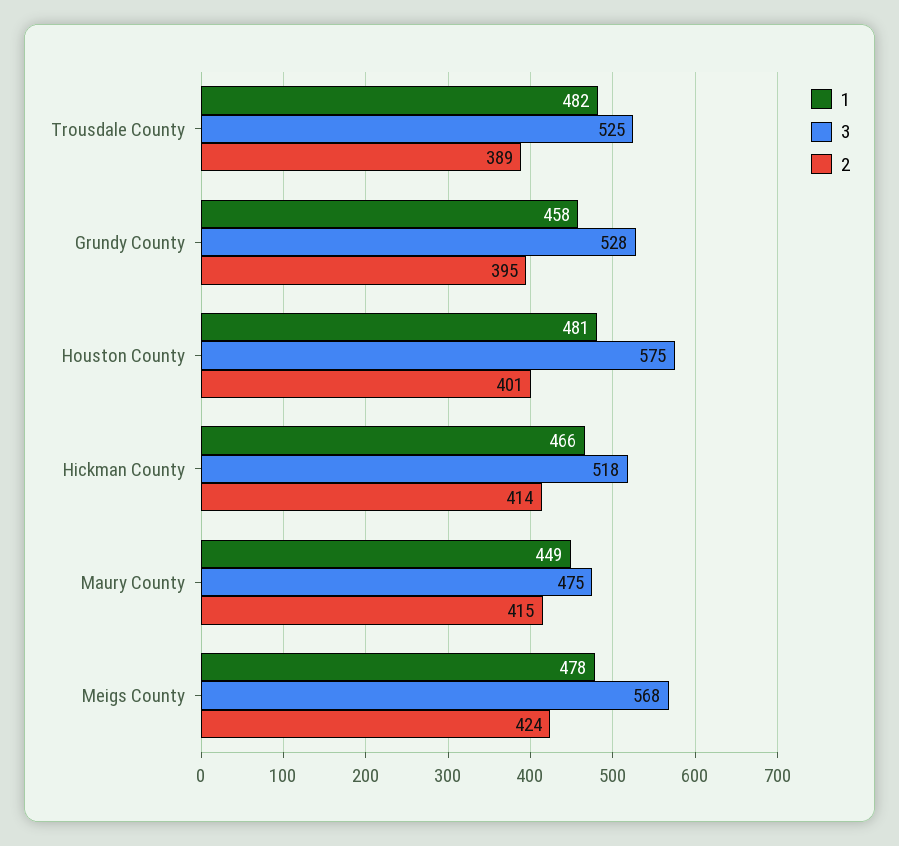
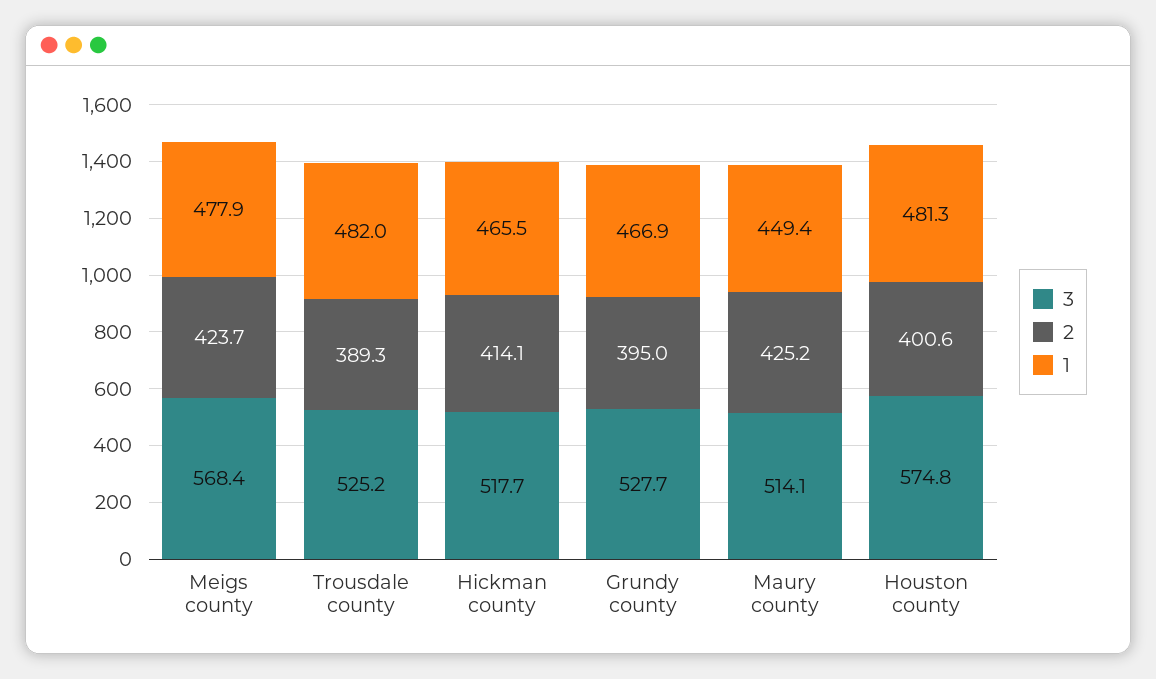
1, Grundy County: 458 -> 466.9
3, Maury County: 475 -> 514.1
2, Maury County: 415 -> 425.2

